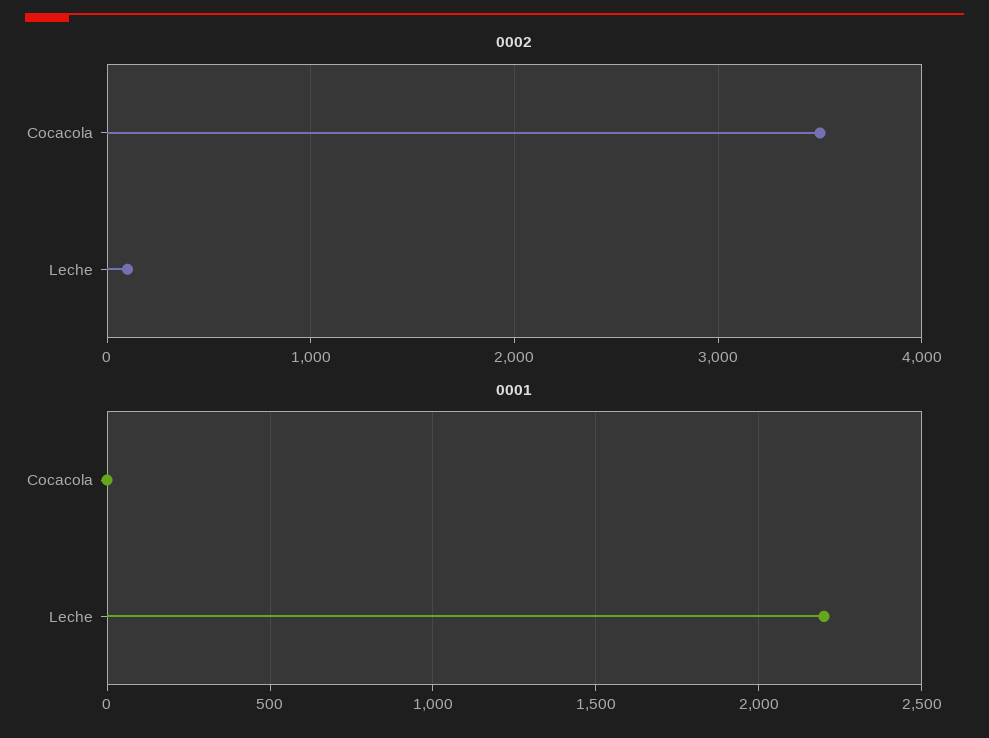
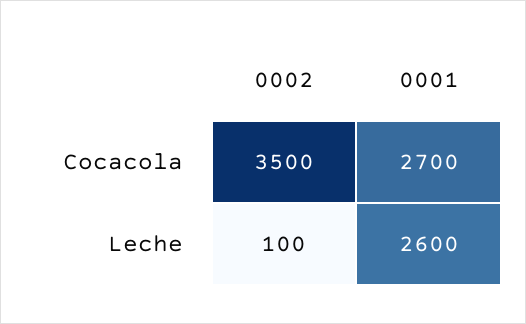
0001, Cocacola: 0 -> 2700
0001, Leche: 2200 -> 2600

